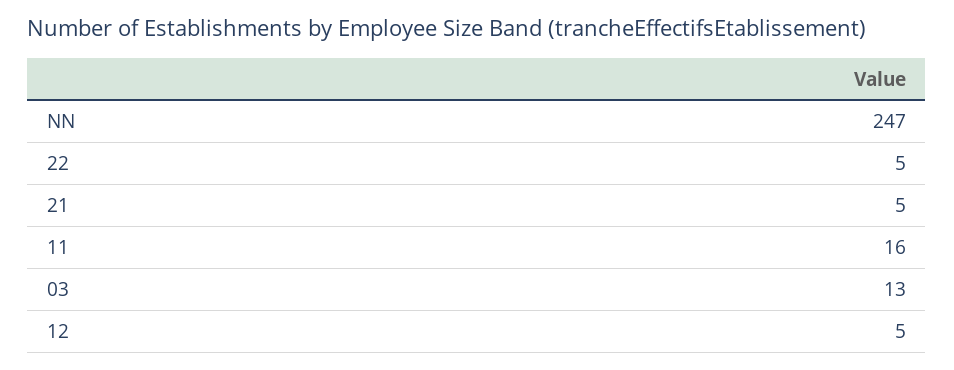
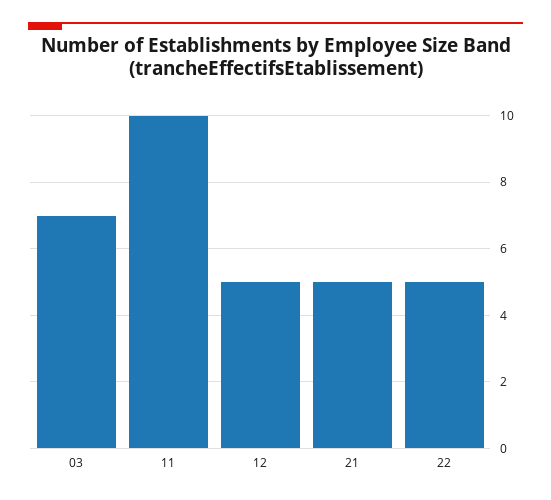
NN: 247 -> none
11: 16 -> 10
03: 13 -> 7

